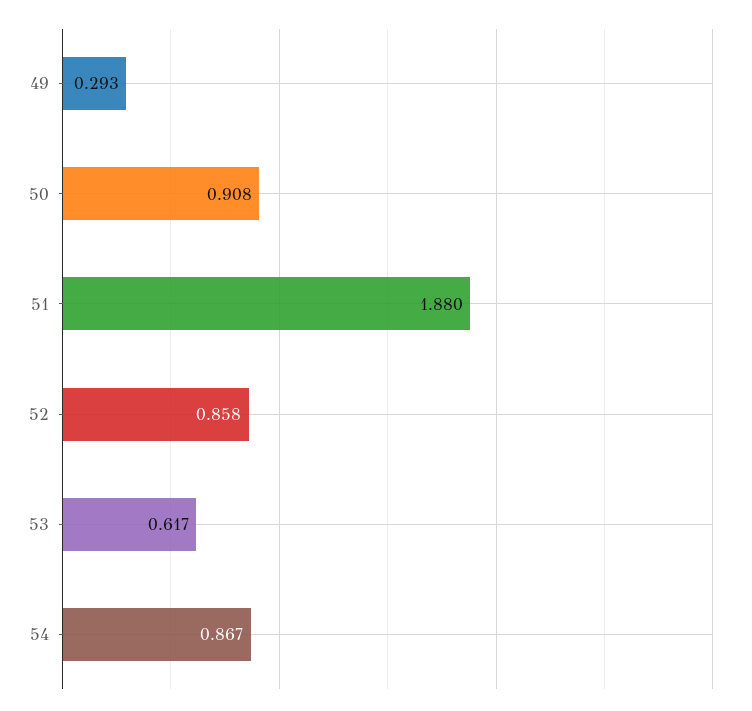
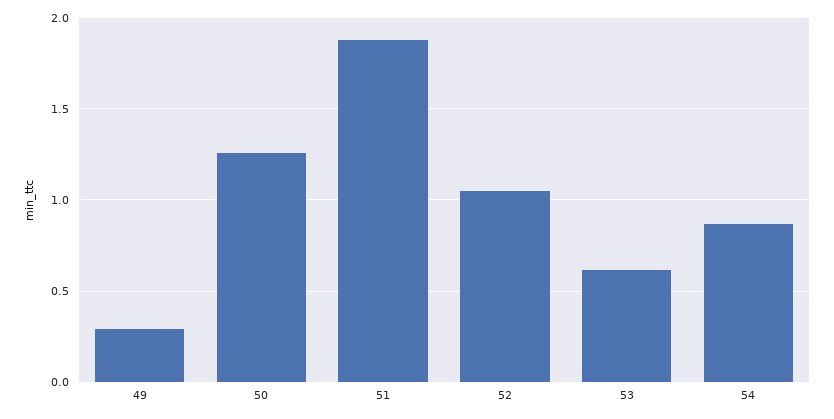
50: 0.908 -> 1.25
52: 0.858 -> 1.05

